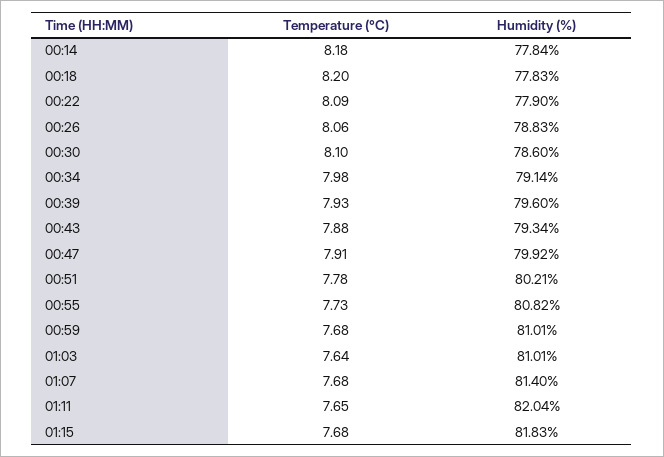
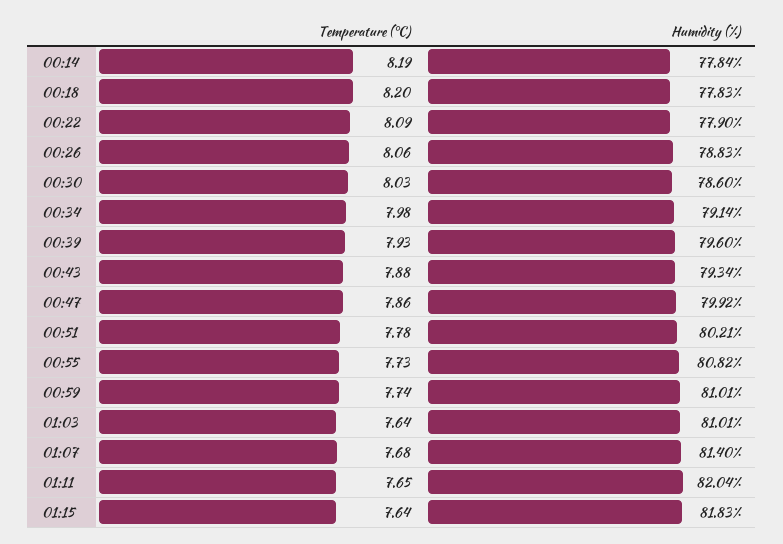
Temperature (°C), 00:14: 8.18 -> 8.19
Temperature (°C), 00:30: 8.1 -> 8.03
Temperature (°C), 00:47: 7.91 -> 7.86
Temperature (°C), 00:59: 7.68 -> 7.74
Temperature (°C), 01:15: 7.68 -> 7.64

